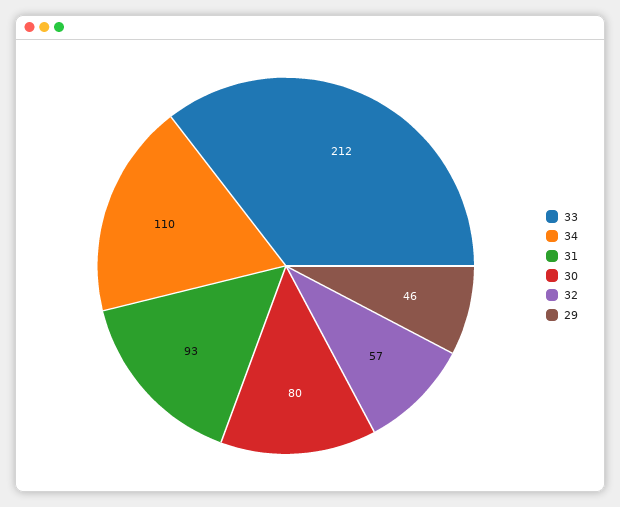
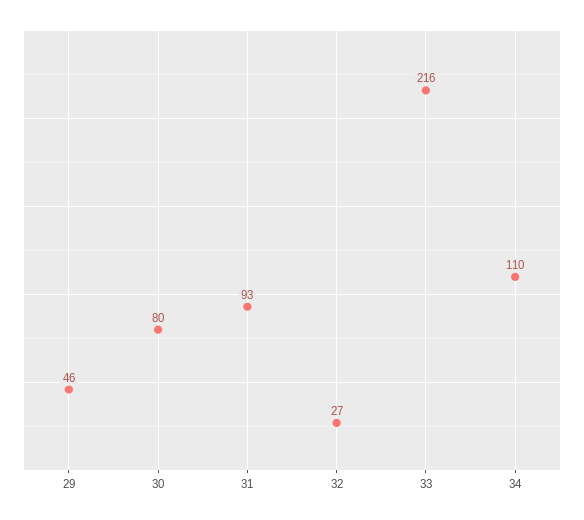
33: 212 -> 216
32: 57 -> 27

